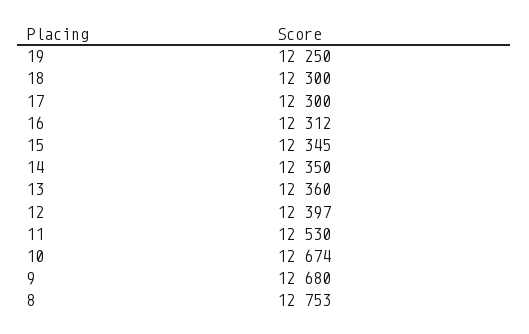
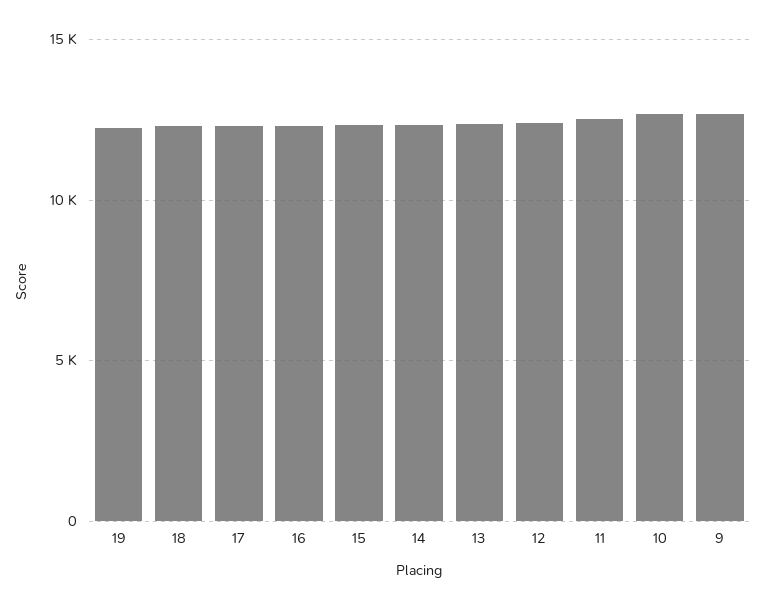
8: 12753 -> none

